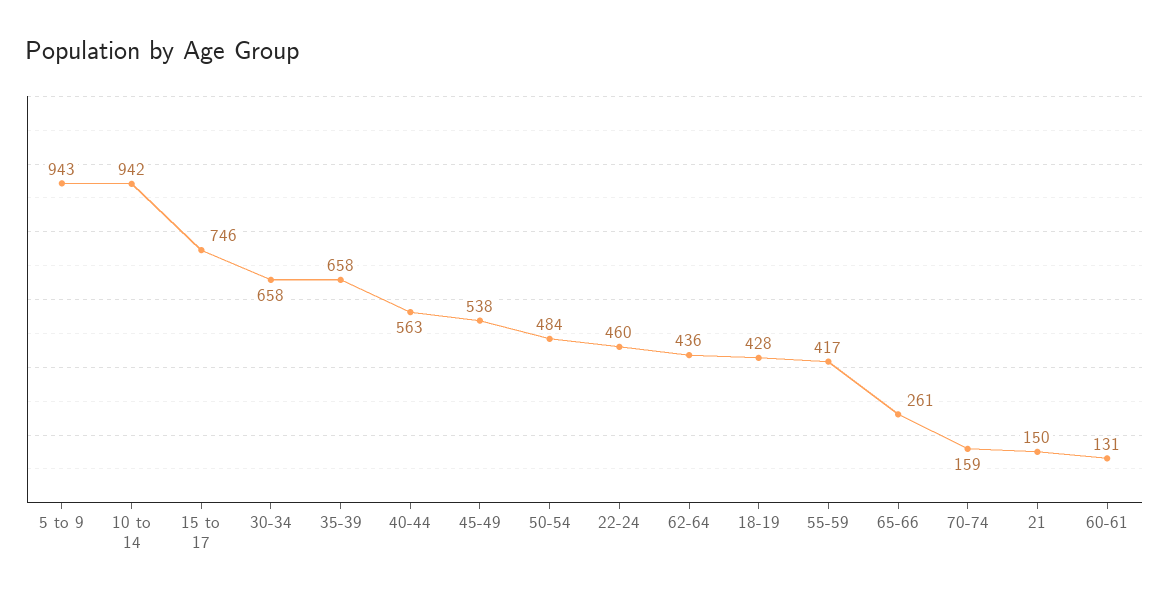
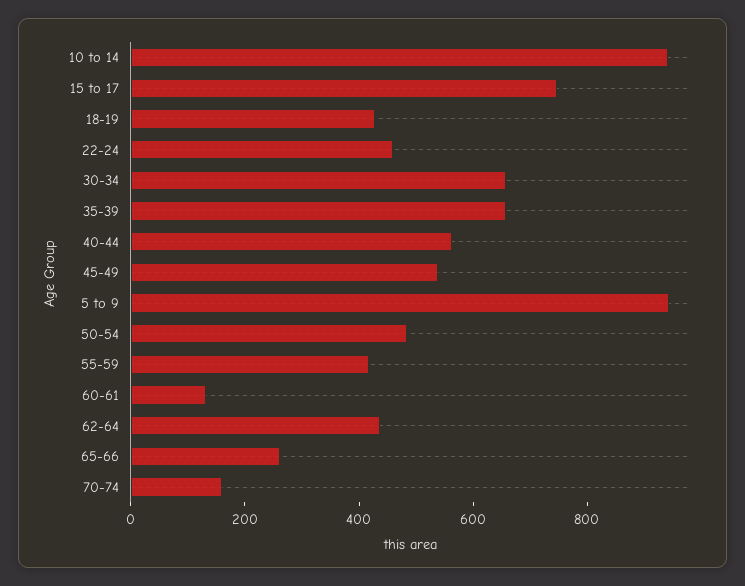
21: 150 -> none

